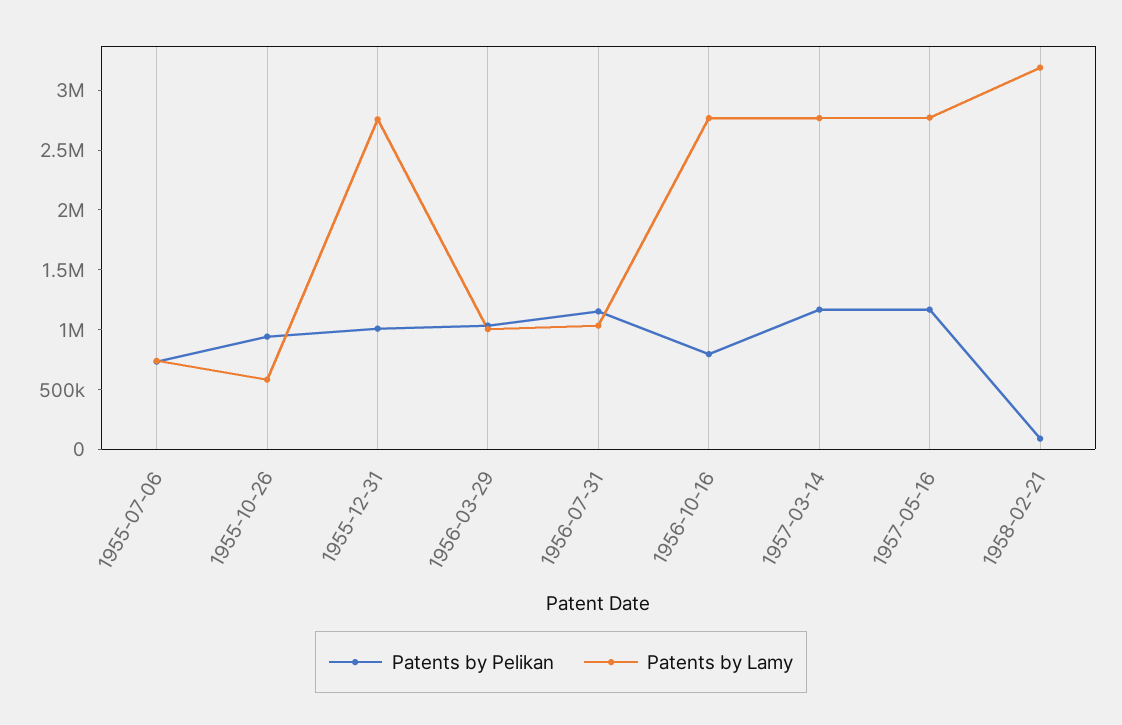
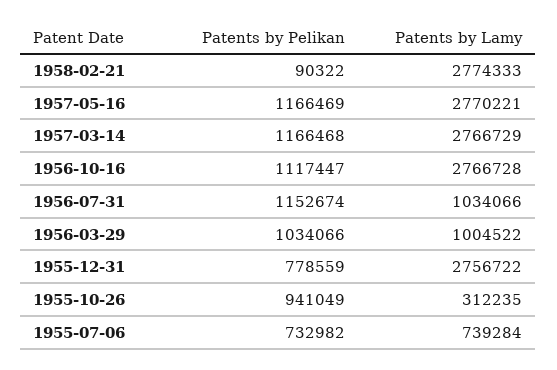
Patents by Lamy, 1955-10-26: 600000 -> 312235
Patents by Pelikan, 1955-12-31: 1000000 -> 778559
Patents by Pelikan, 1956-10-16: 800000 -> 1117447
Patents by Lamy, 1958-02-21: 3200000 -> 2774333

